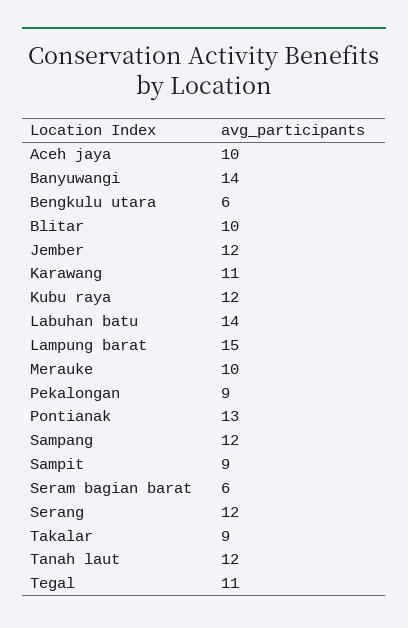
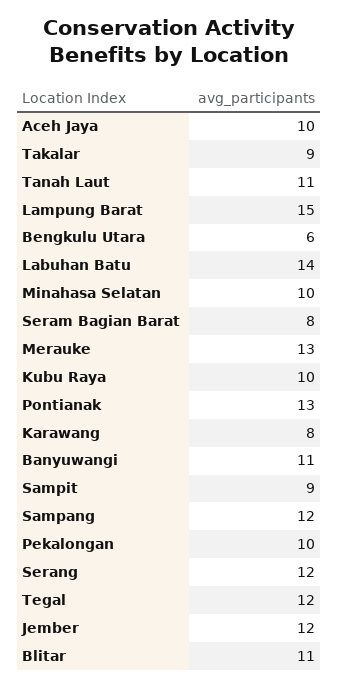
Banyuwangi: 14 -> 11
Blitar: 10 -> 11
Karawang: 11 -> 8
Kubu raya: 12 -> 10
Merauke: 10 -> 13
Pekalongan: 9 -> 10
Seram bagian barat: 6 -> 8
Tanah laut: 12 -> 11
Tegal: 11 -> 12
Minahasa Selatan: none -> 10

